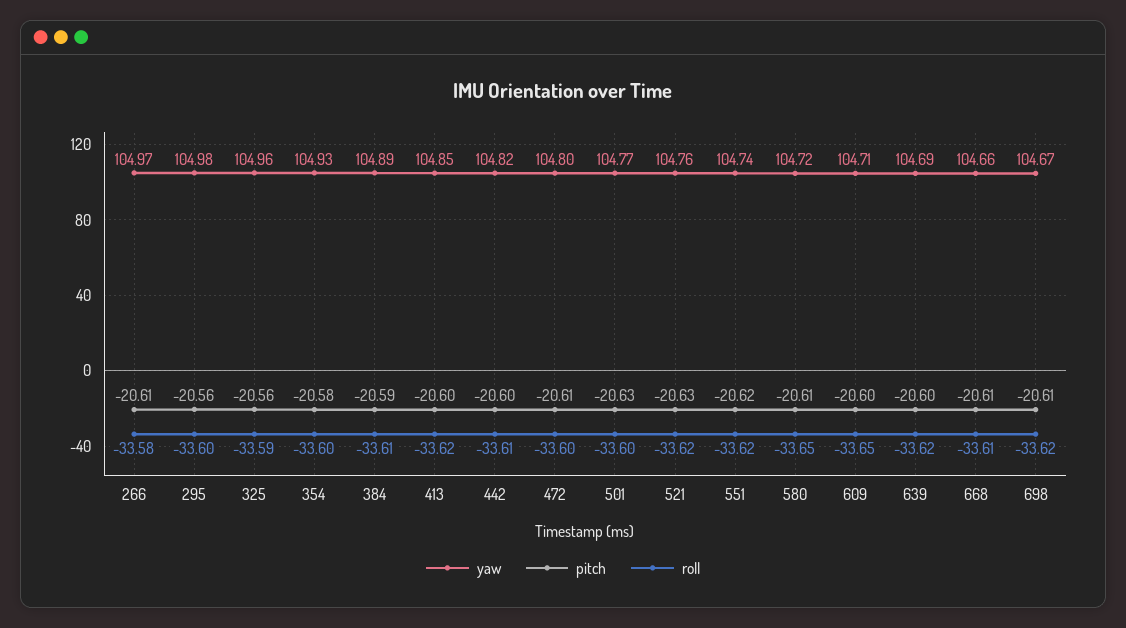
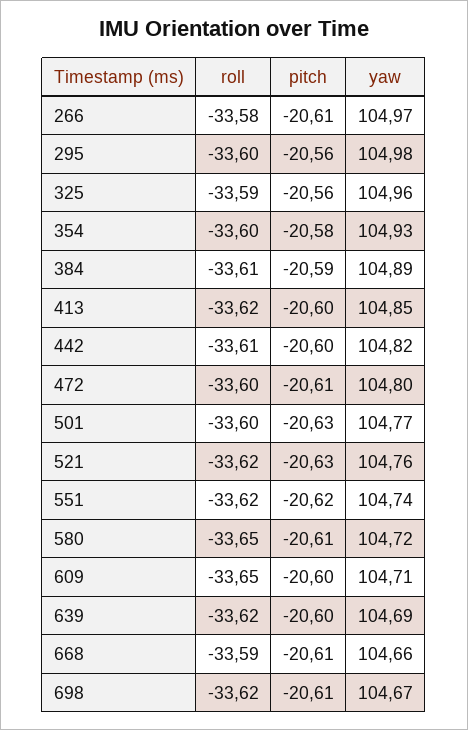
roll, 668: -33.61 -> -33.59

